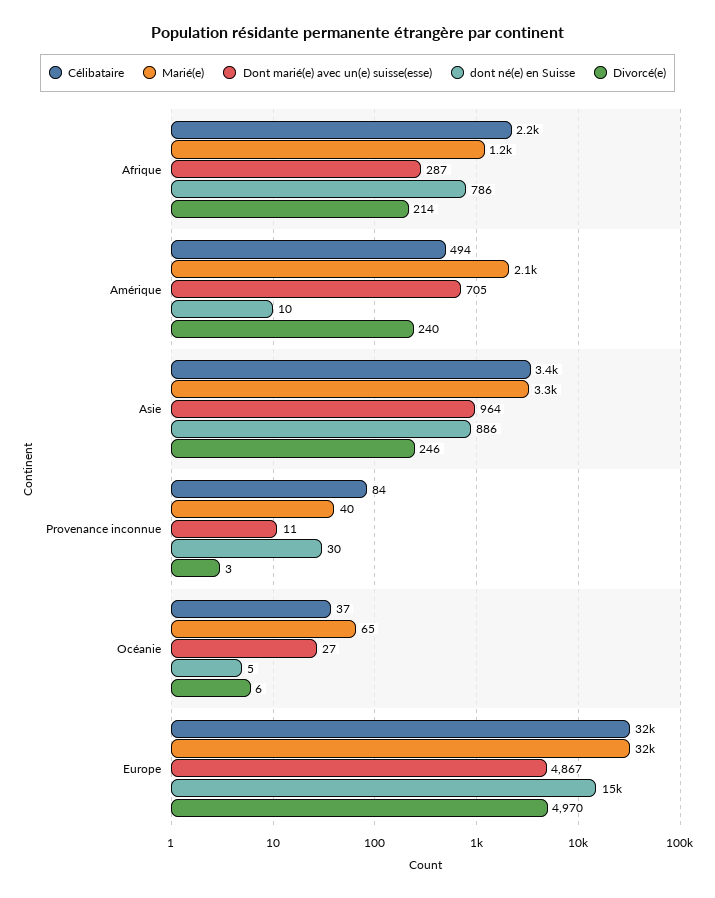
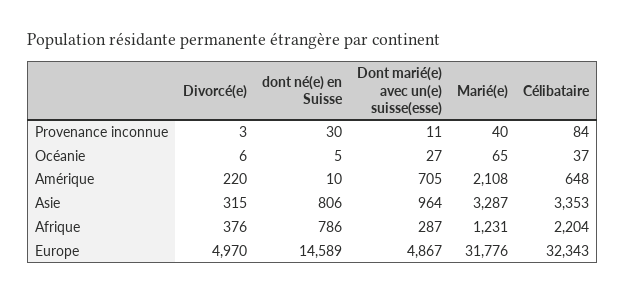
Divorcé(e), Afrique: 214 -> 376
Célibataire, Amérique: 494 -> 648
Divorcé(e), Amérique: 240 -> 220
dont né(e) en Suisse, Asie: 886 -> 806
Divorcé(e), Asie: 246 -> 315

